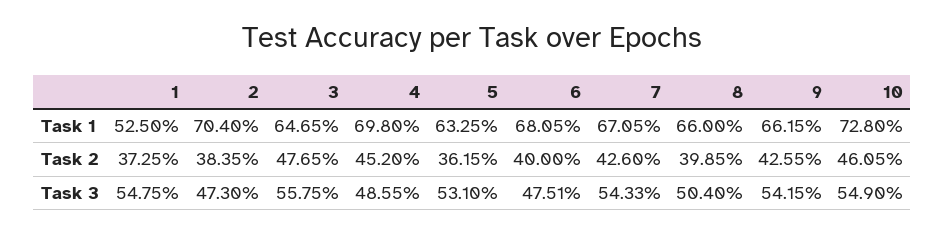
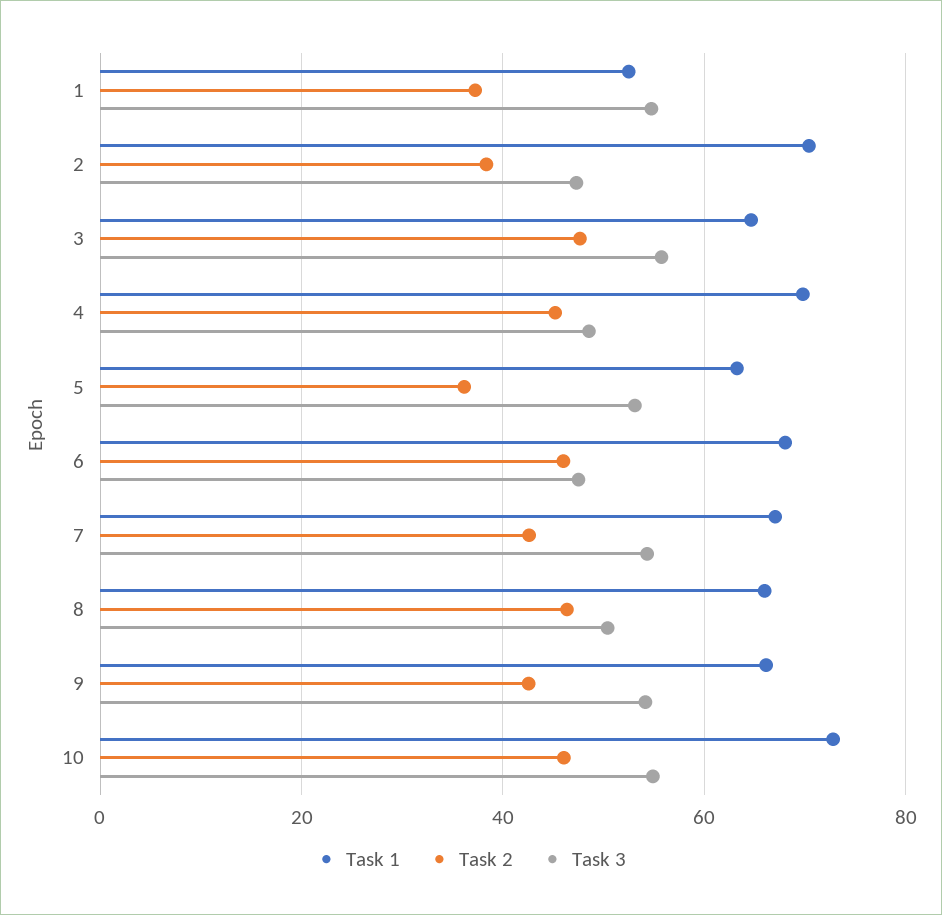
Task 2, 6: 40 -> 46
Task 2, 8: 39.85 -> 46

